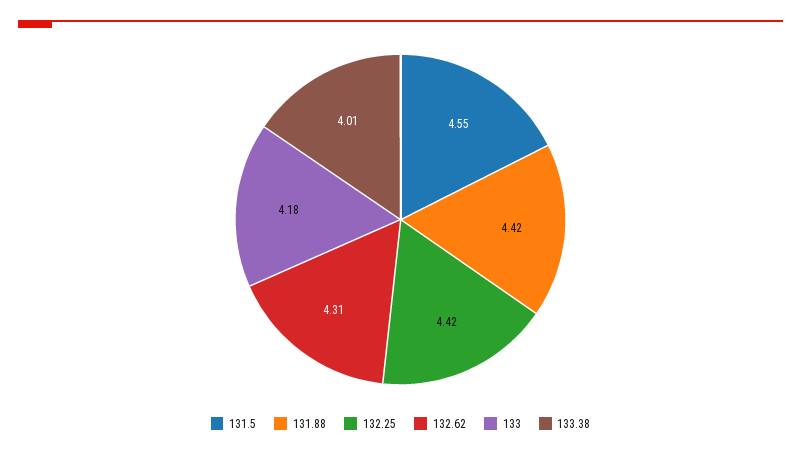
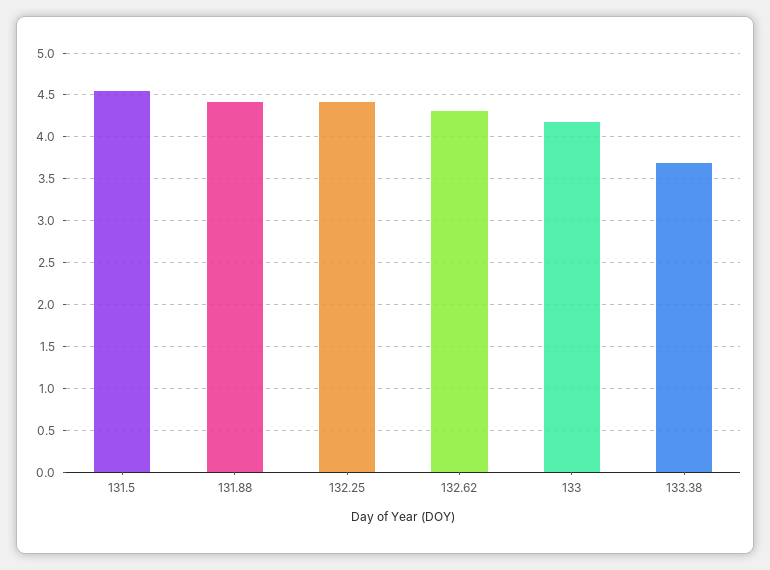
133.38: 4.01 -> 3.7

